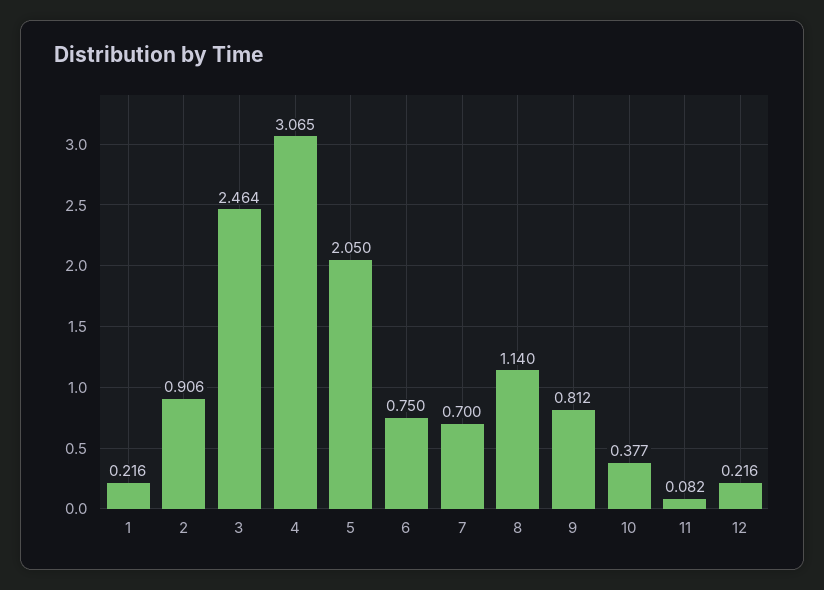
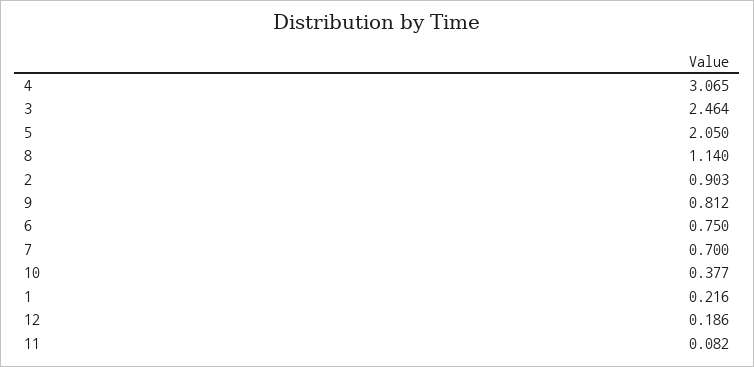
2: 0.906 -> 0.903
12: 0.216 -> 0.186

